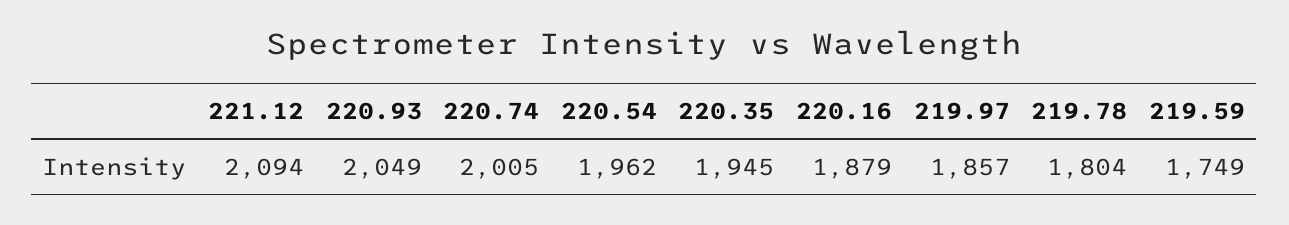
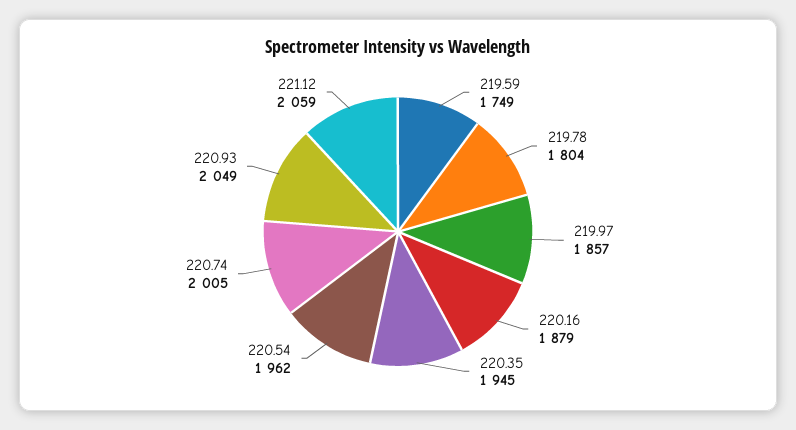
221.12: 2094 -> 2059

